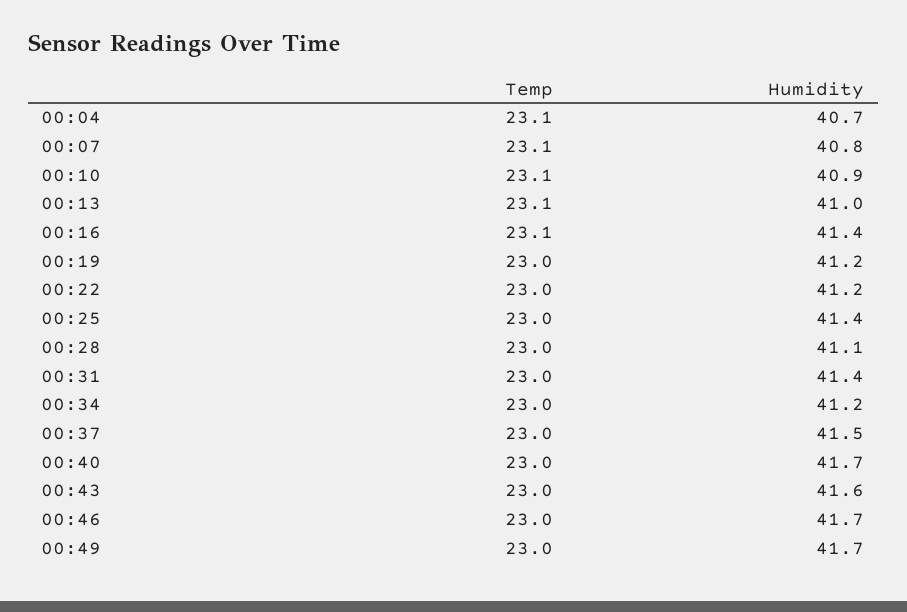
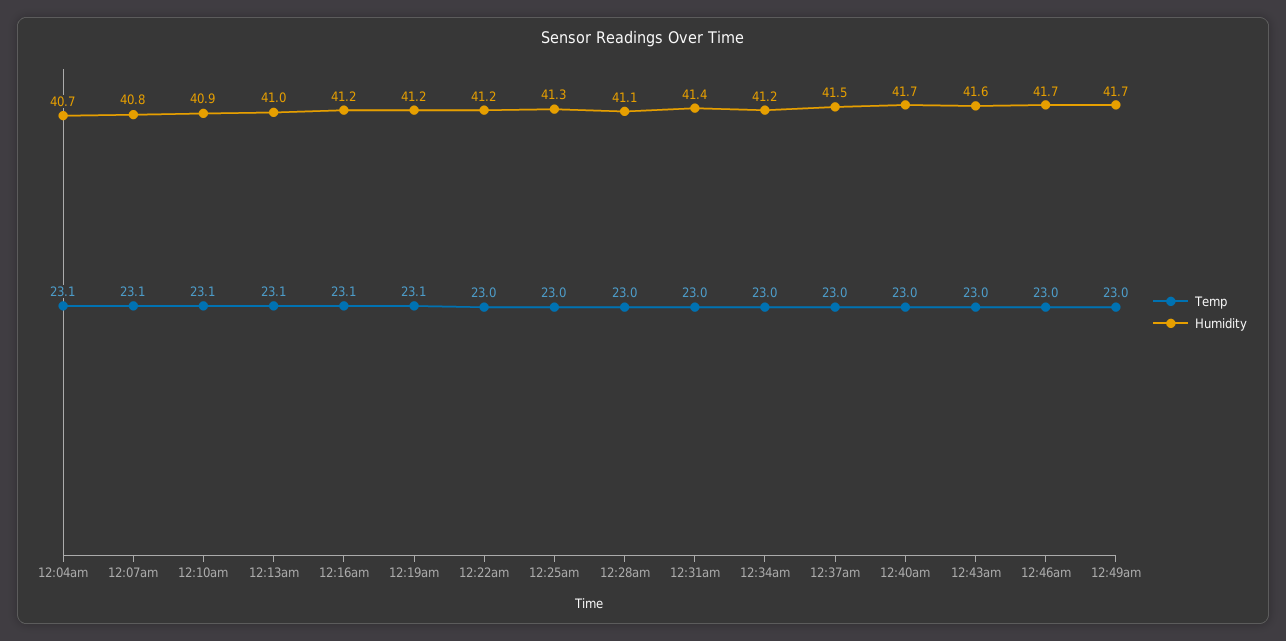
Humidity, 00:16: 41.4 -> 41.2
Temp, 00:19: 23 -> 23.1
Humidity, 00:25: 41.4 -> 41.3

